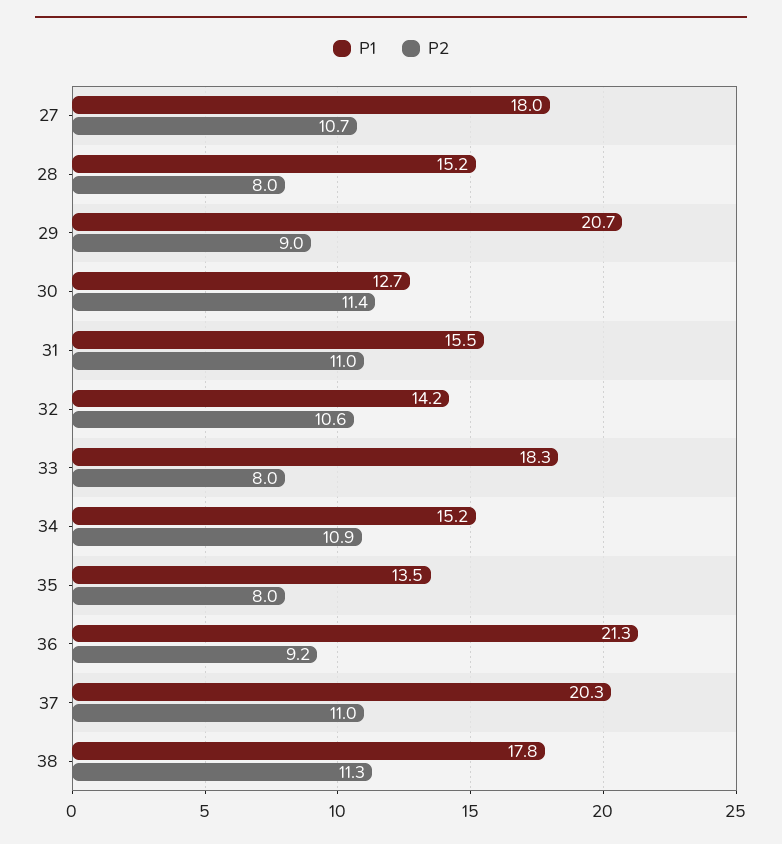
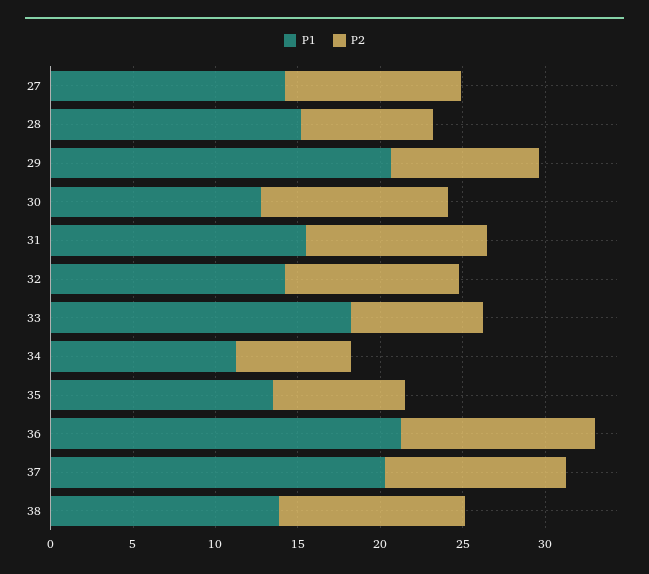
P1, 27: 18 -> 14
P1, 34: 15.2 -> 11
P2, 34: 10.9 -> 7
P2, 36: 9.2 -> 12
P1, 38: 17.8 -> 14

